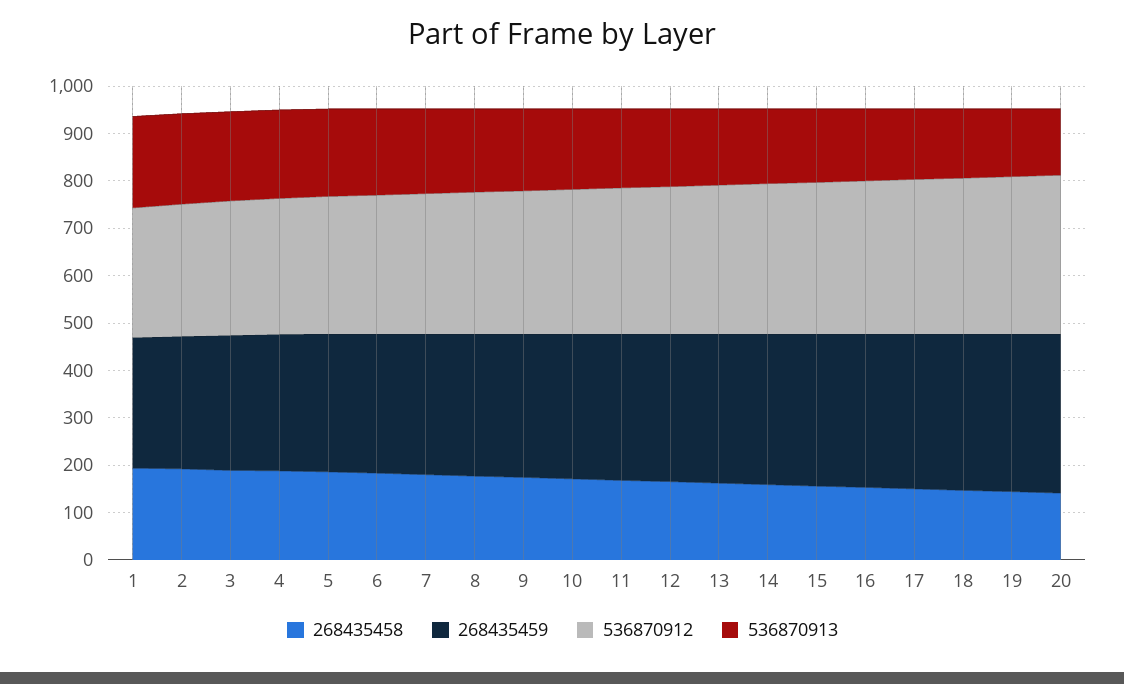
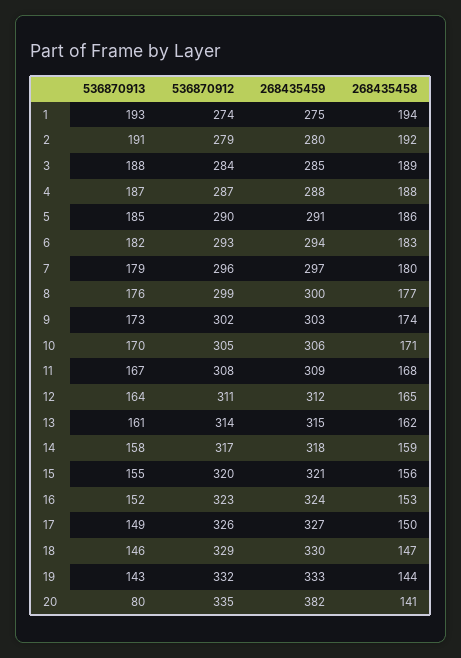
268435459, 20: 340 -> 382
536870913, 20: 140 -> 80

